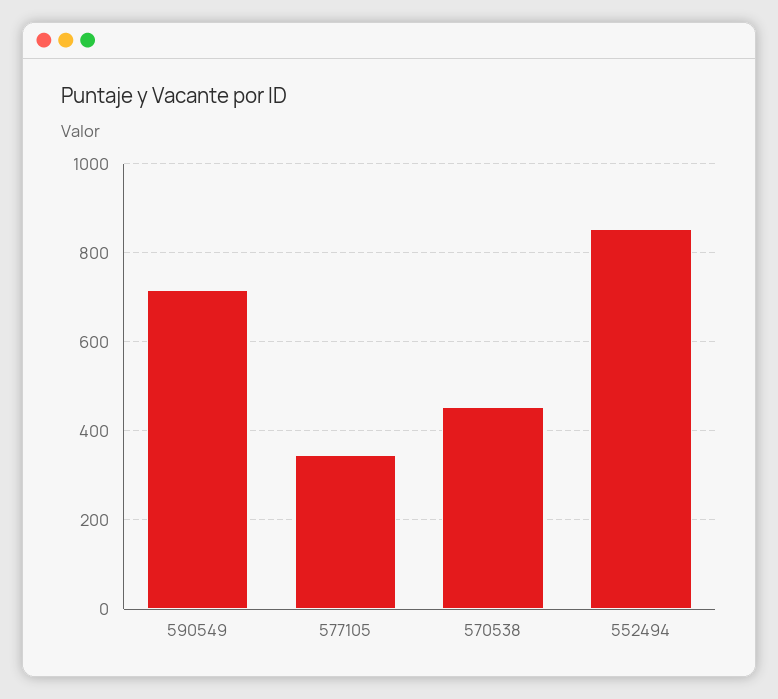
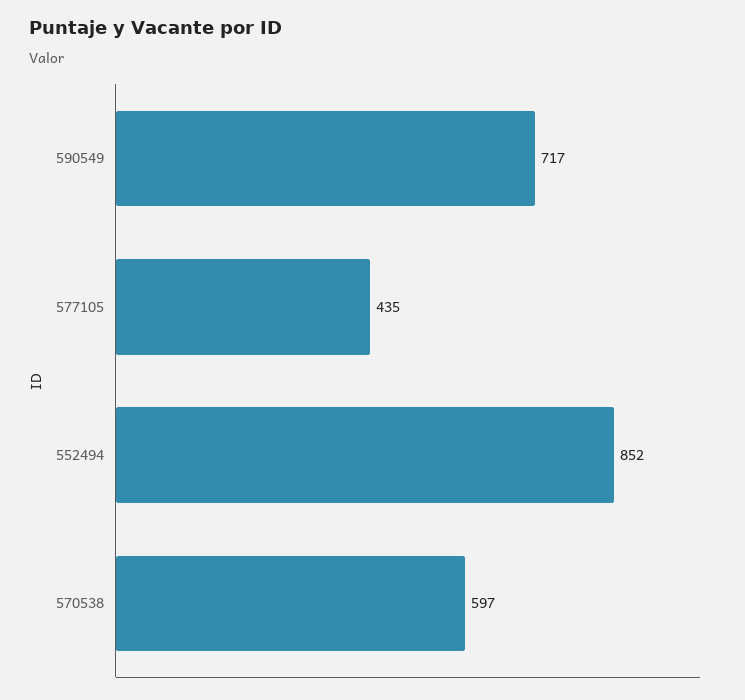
577105: 340 -> 435
570538: 460 -> 597

